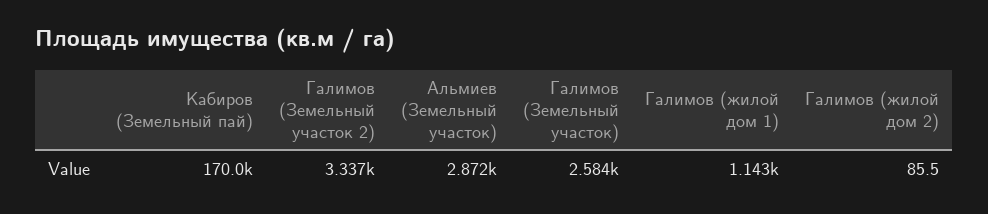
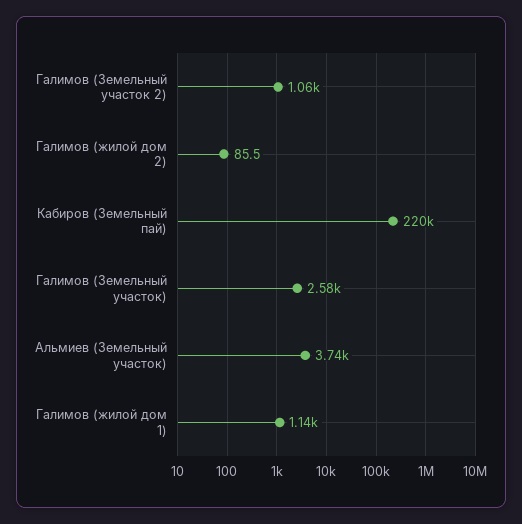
Кабиров (Земельный пай): 170000 -> 220000
Галимов (Земельный участок 2): 3337 -> 1060
Альмиев (Земельный участок): 2872 -> 3740

